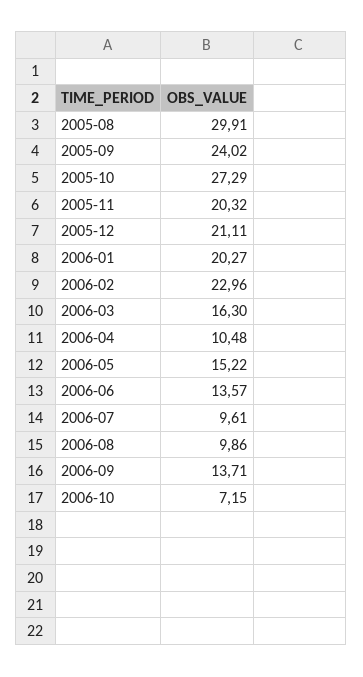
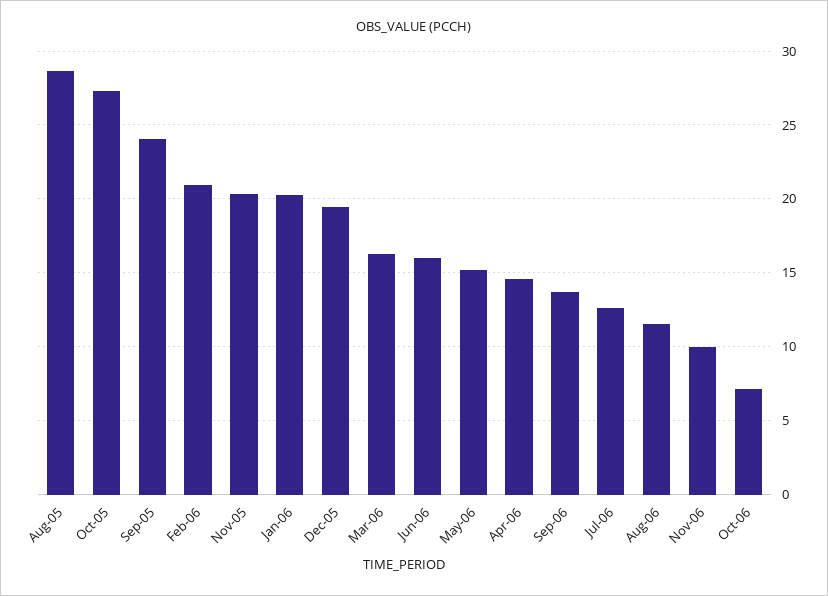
2005-08: 29.91 -> 28.5
2005-12: 21.11 -> 19.5
2006-02: 22.96 -> 21
2006-04: 10.48 -> 14.5
2006-06: 13.57 -> 16
2006-07: 9.61 -> 12.5
2006-08: 9.86 -> 11.5
Nov-06: none -> 10

